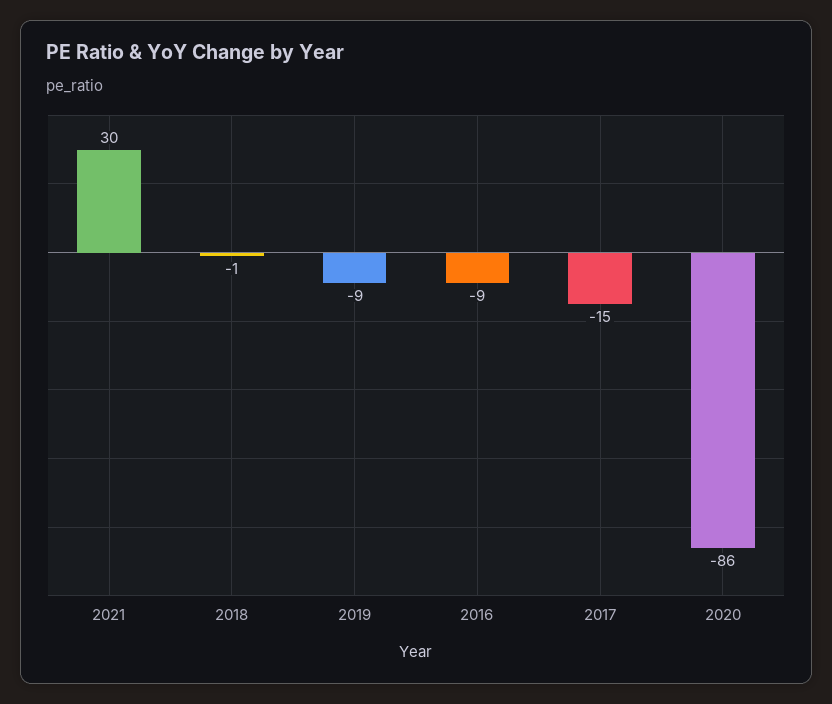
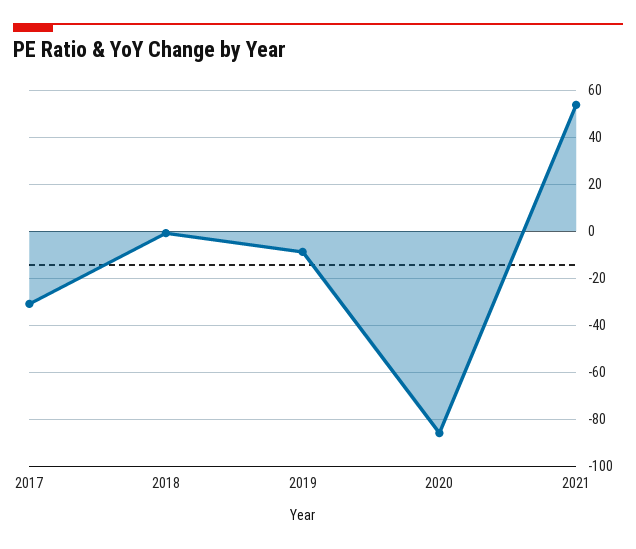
2021: 30 -> 55
2016: -9 -> none
2017: -15 -> -30

